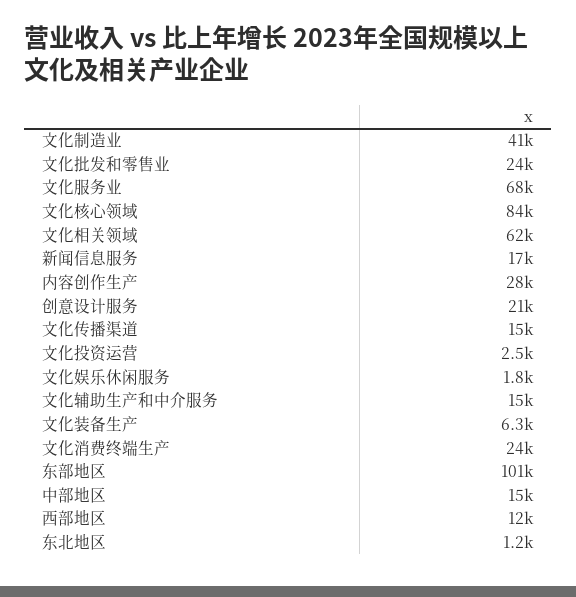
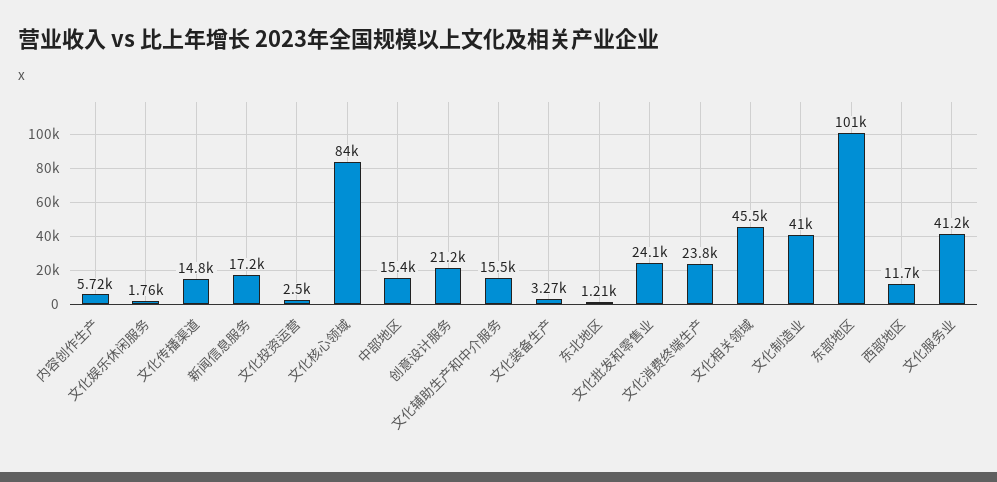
文化服务业: 68000 -> 41200
文化相关领域: 62000 -> 45500
内容创作生产: 28000 -> 5720
文化装备生产: 6300 -> 3270

